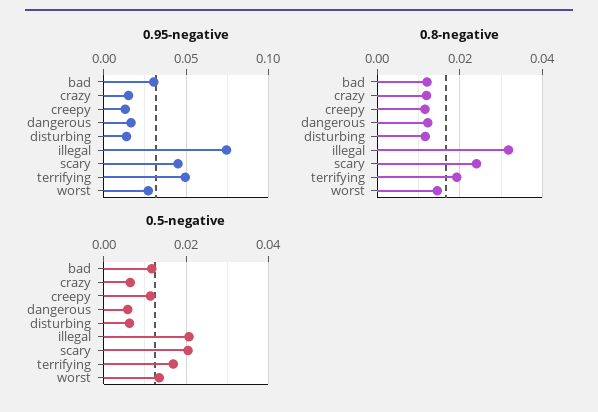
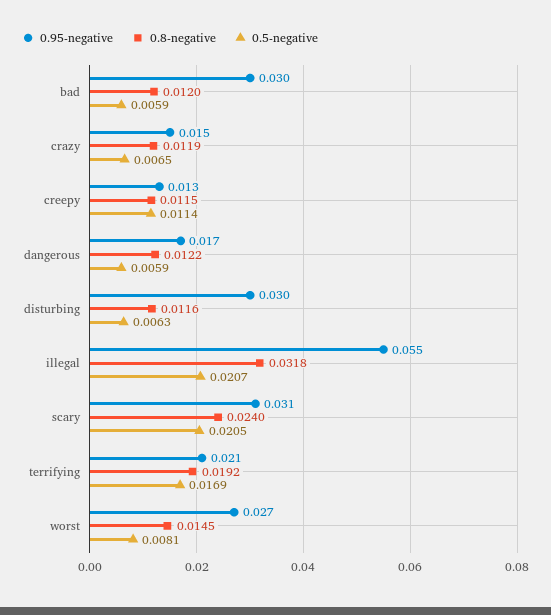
0.95-negative, disturbing: 0.015 -> 0.03
0.95-negative, illegal: 0.075 -> 0.055
0.95-negative, scary: 0.045 -> 0.031
0.95-negative, terrifying: 0.05 -> 0.021
0.5-negative, bad: 0.012 -> 0.0059
0.5-negative, worst: 0.014 -> 0.0081

